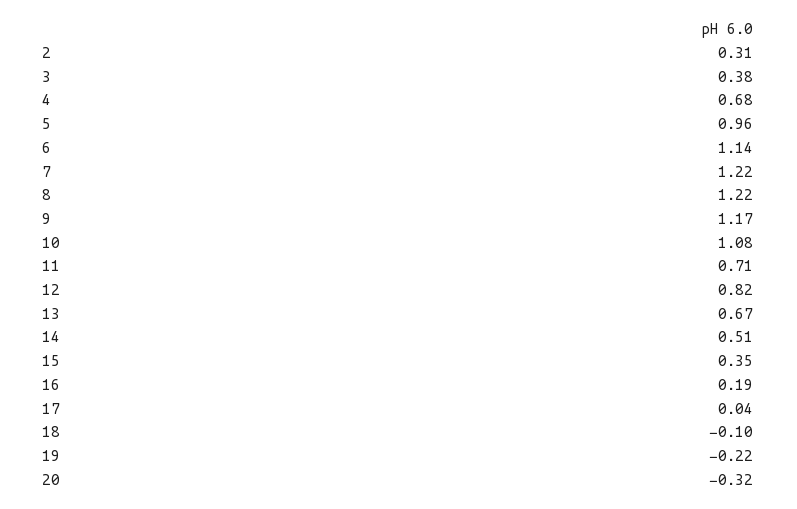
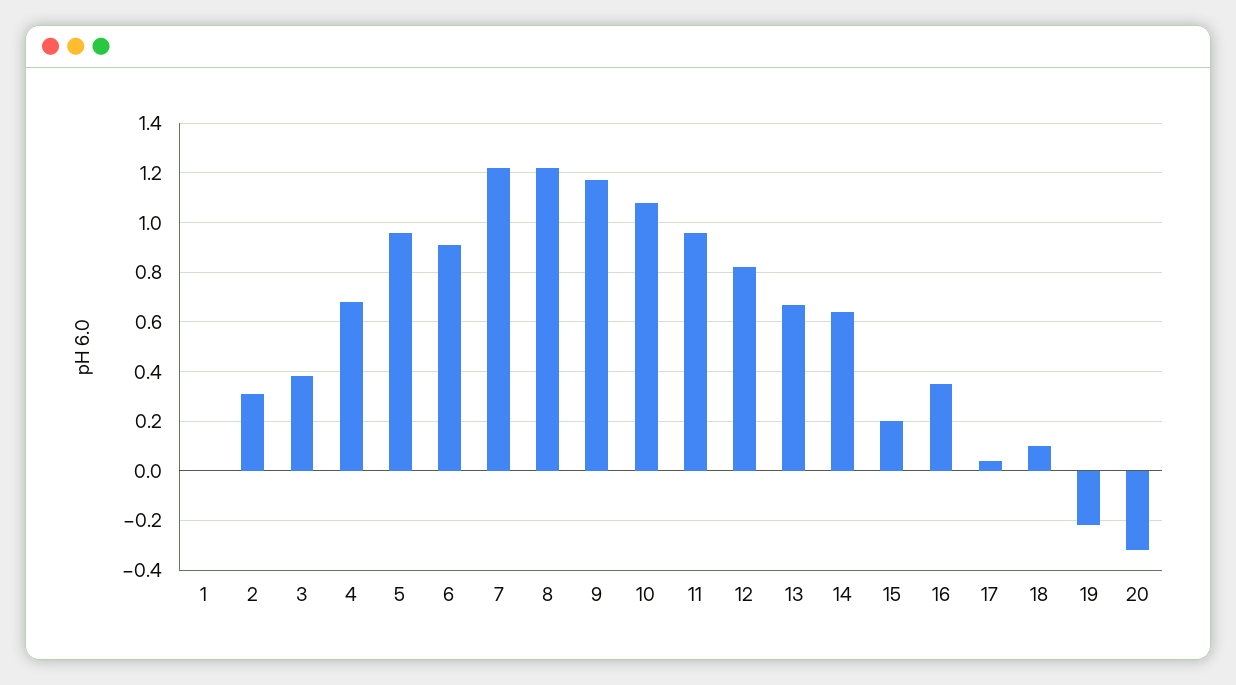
6: 1.14 -> 0.9
11: 0.71 -> 0.95
14: 0.51 -> 0.65
15: 0.35 -> 0.2
16: 0.19 -> 0.35
18: -0.1 -> 0.1
1: none -> 0

